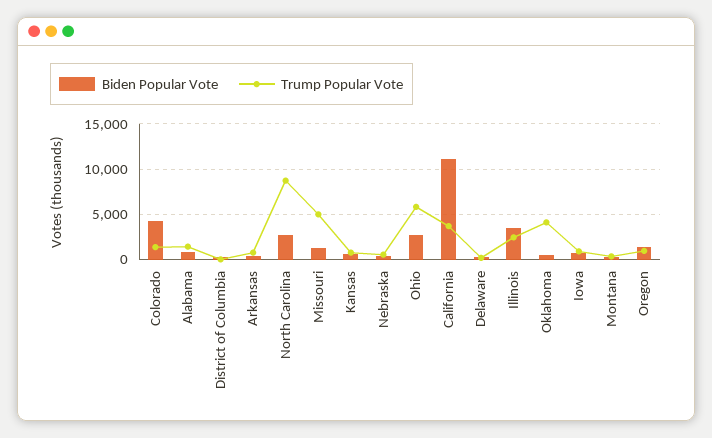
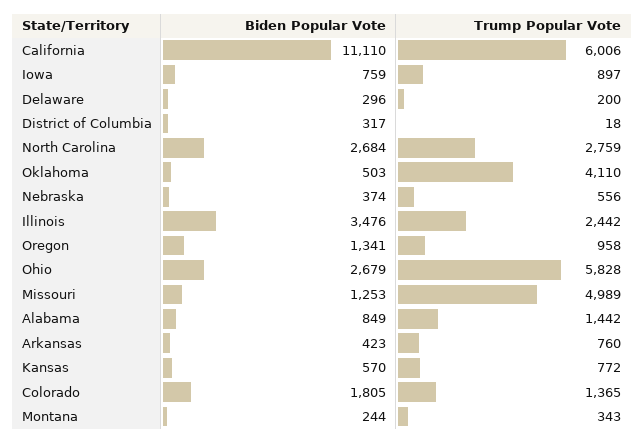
Biden Popular Vote, Colorado: 4000 -> 1805
Trump Popular Vote, North Carolina: 9000 -> 2759
Trump Popular Vote, California: 4000 -> 6006

